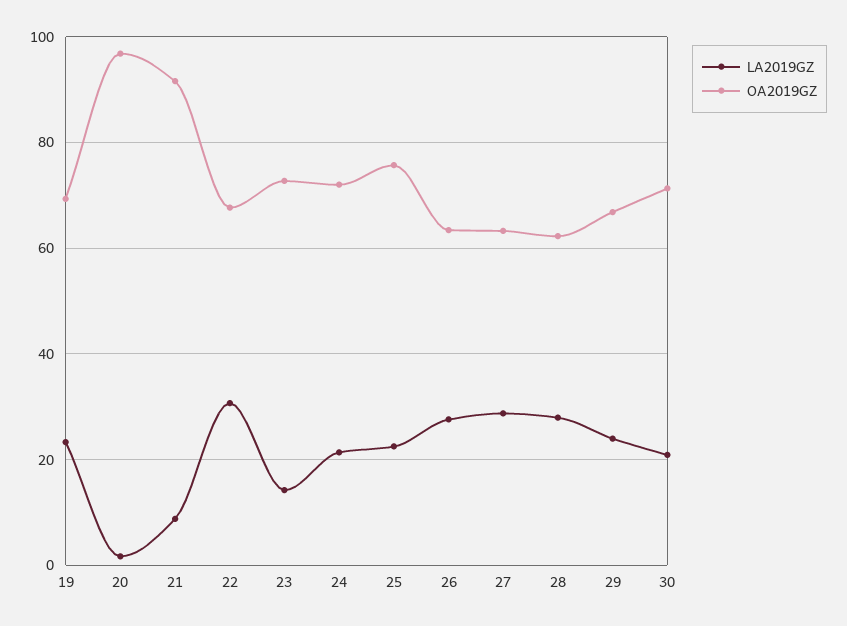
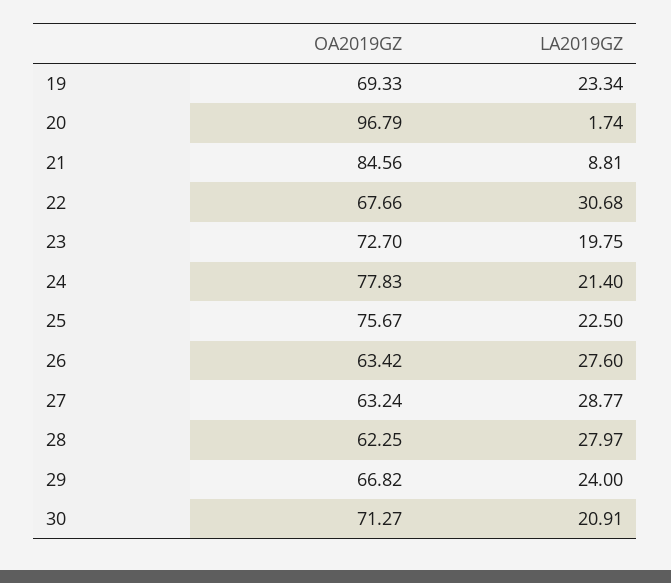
OA2019GZ, 21: 92 -> 84.56
LA2019GZ, 23: 14 -> 19.75
OA2019GZ, 24: 72 -> 77.83

